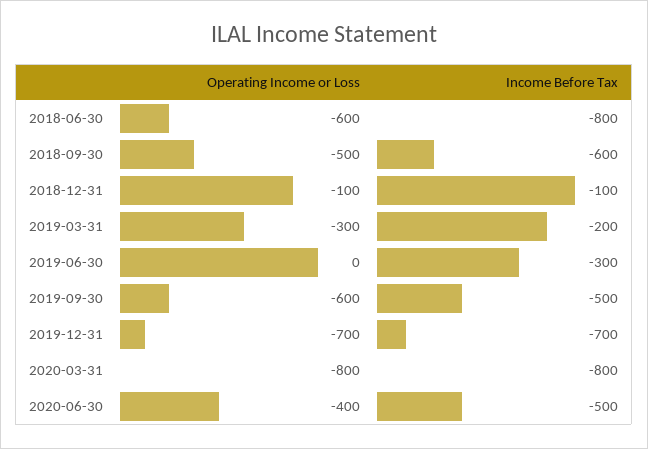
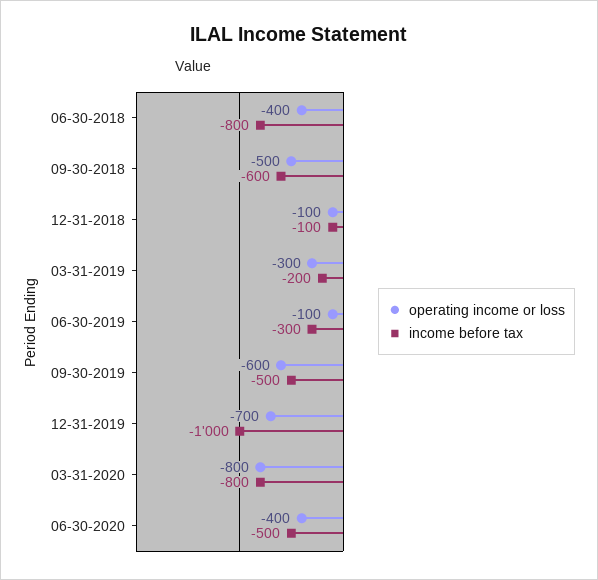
Operating Income or Loss, 2018-06-30: -600 -> -400
Operating Income or Loss, 2019-06-30: 0 -> -100
Income Before Tax, 2019-12-31: -700 -> -1000

